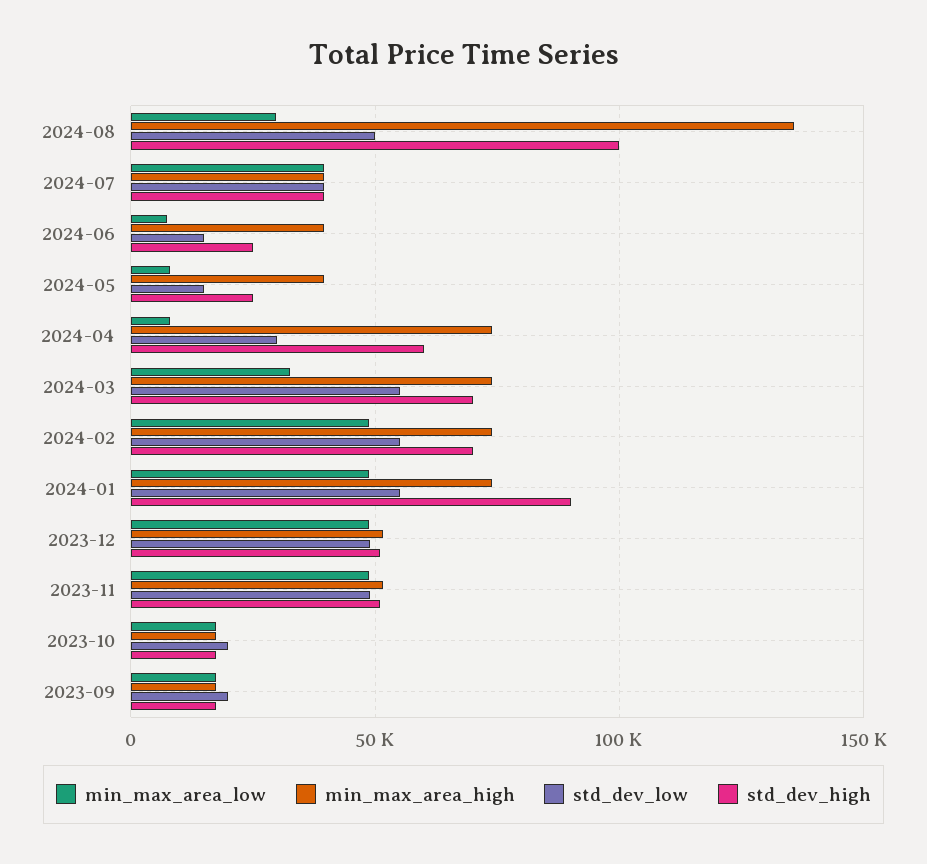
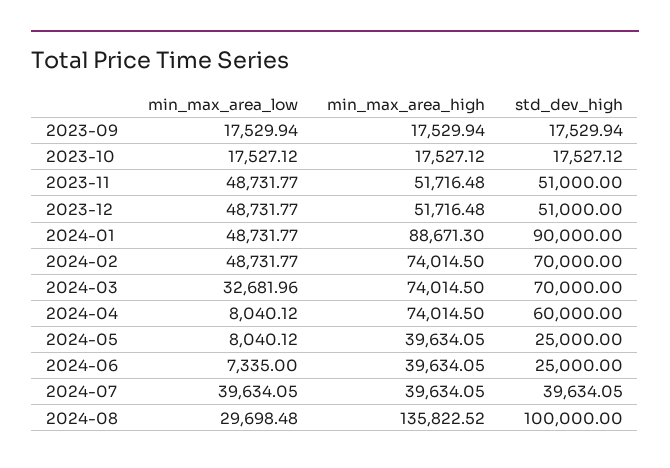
std_dev_low, 2024-08: 50000 -> none
std_dev_low, 2024-07: 40000 -> none
std_dev_low, 2024-06: 15000 -> none
std_dev_low, 2024-05: 15000 -> none
std_dev_low, 2024-04: 30000 -> none
std_dev_low, 2024-03: 55000 -> none
std_dev_low, 2024-02: 55000 -> none
min_max_area_high, 2024-01: 75000 -> 88671.3
std_dev_low, 2024-01: 55000 -> none
std_dev_low, 2023-12: 50000 -> none
std_dev_low, 2023-11: 50000 -> none
std_dev_low, 2023-10: 20000 -> none
std_dev_low, 2023-09: 20000 -> none

